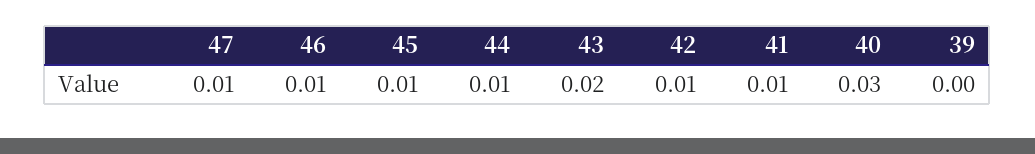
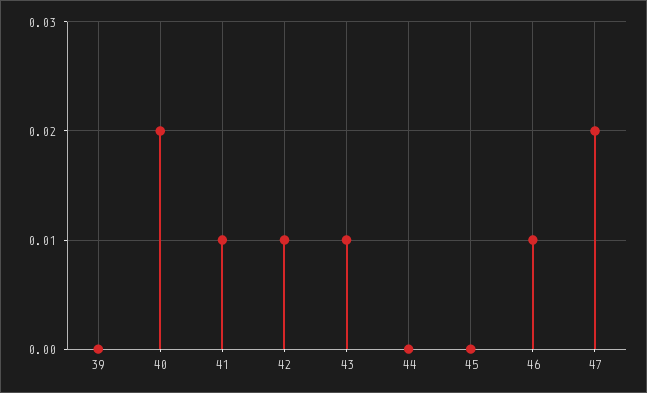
47: 0.01 -> 0.02
45: 0.01 -> 0
44: 0.01 -> 0
43: 0.02 -> 0.01
40: 0.03 -> 0.02

